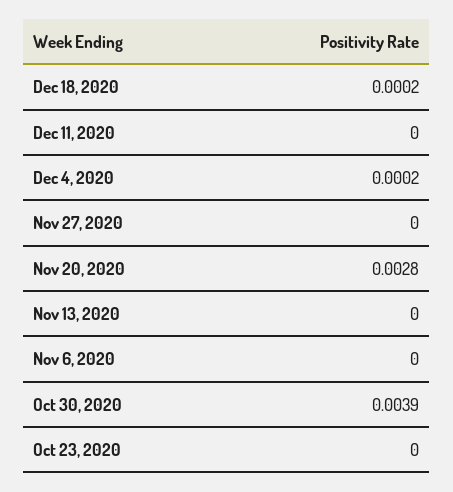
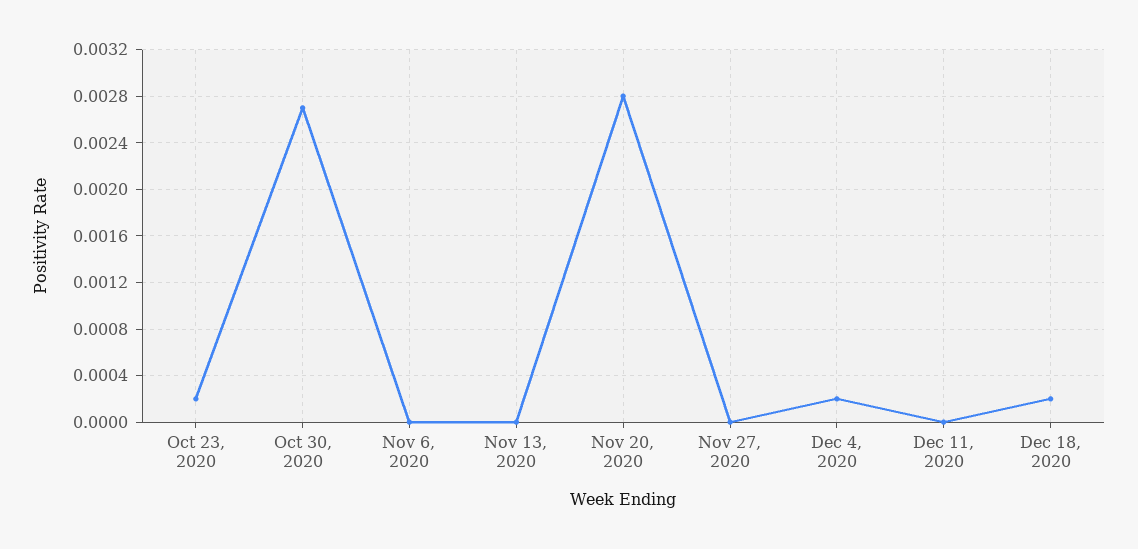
Oct 30, 2020: 0.0039 -> 0.0027
Oct 23, 2020: 0 -> 0.0002

